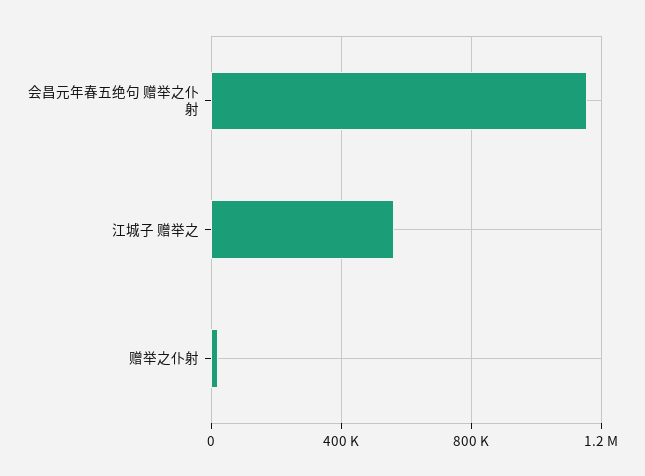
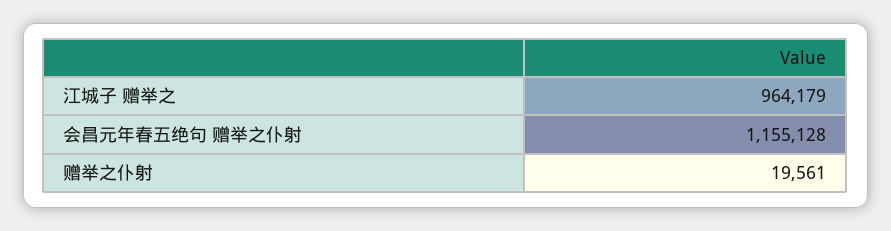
江城子 赠举之: 550000 -> 964179

